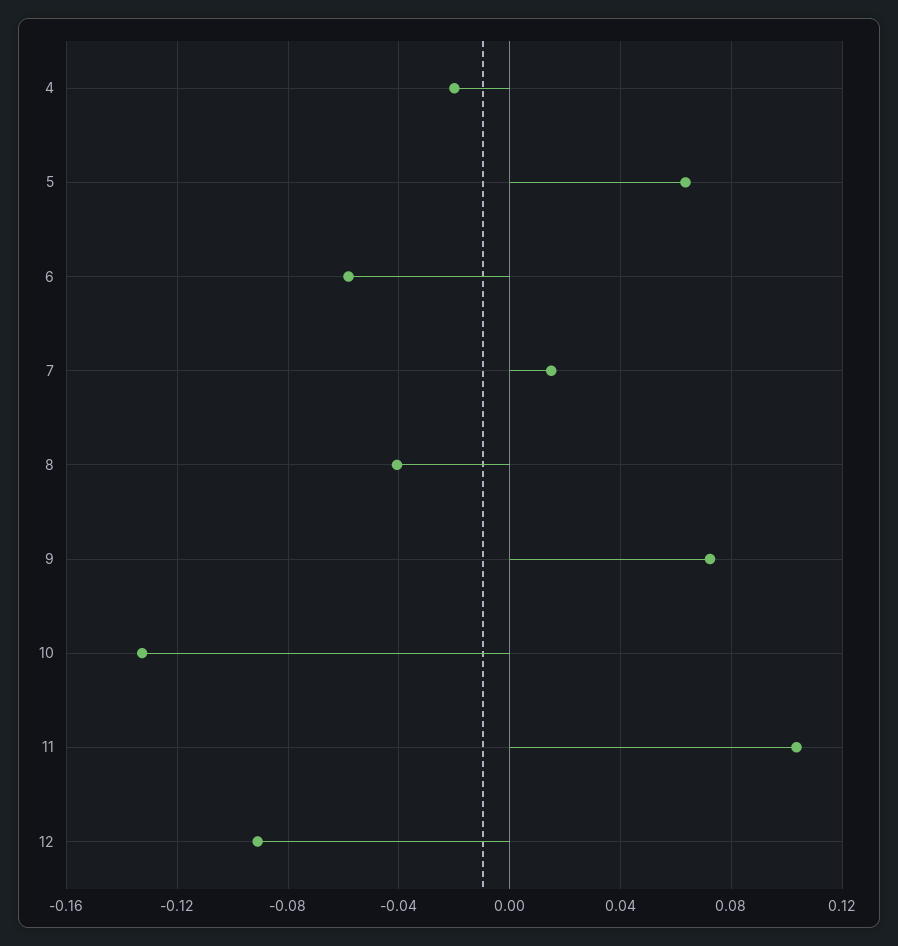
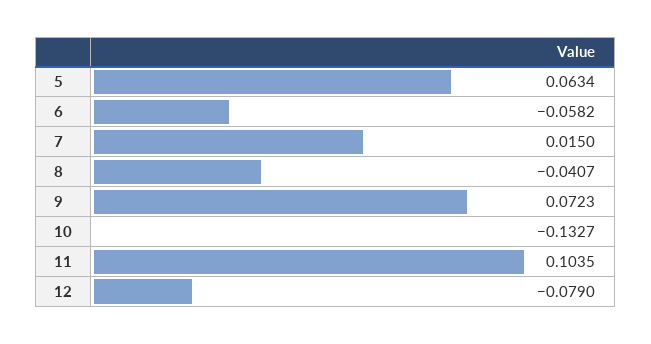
4: -0.02 -> none
12: -0.09 -> -0.079

